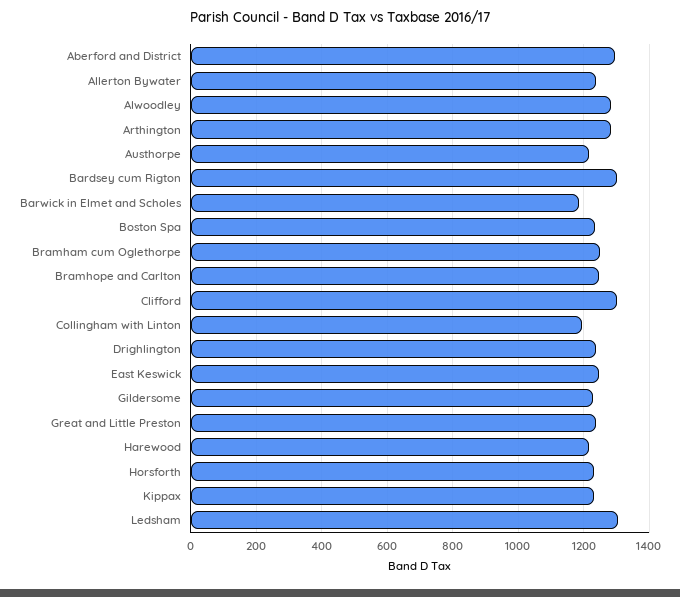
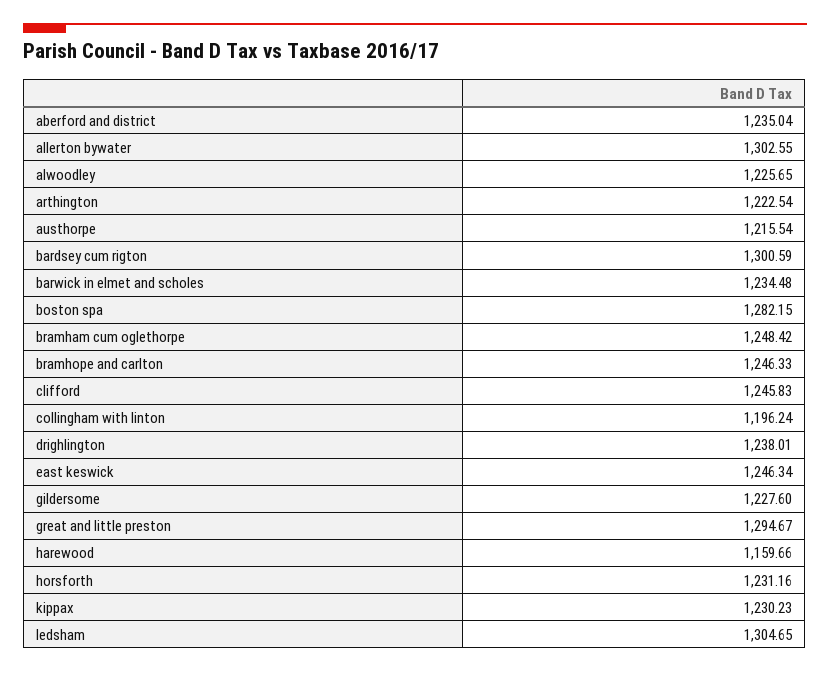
Aberford and District: 1300 -> 1235.04
Allerton Bywater: 1240 -> 1302.55
Alwoodley: 1280 -> 1225.65
Arthington: 1280 -> 1222.54
Barwick in Elmet and Scholes: 1180 -> 1234.48
Boston Spa: 1240 -> 1282.15
Clifford: 1300 -> 1245.83
Great and Little Preston: 1240 -> 1294.67
Harewood: 1220 -> 1159.66

